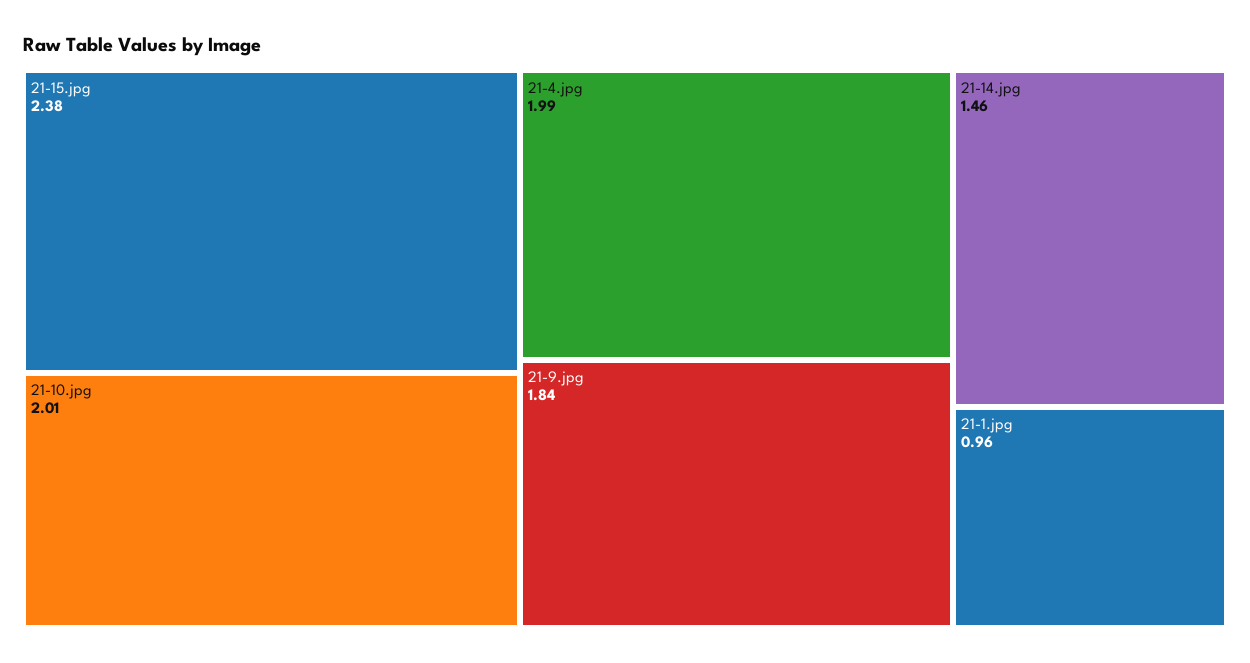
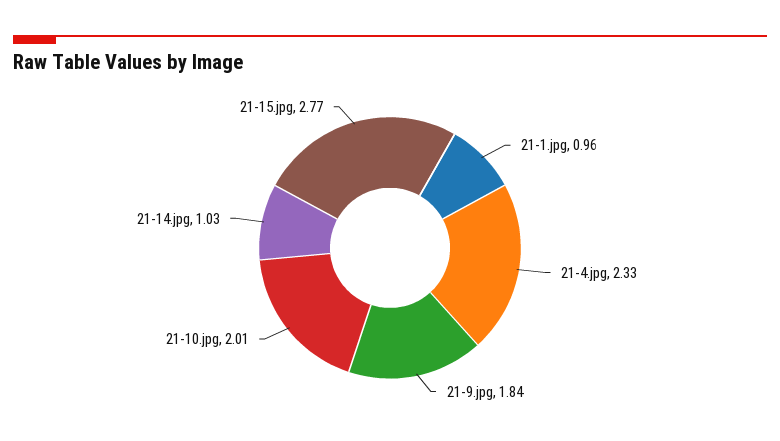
21-15.jpg: 2.38 -> 2.77
21-4.jpg: 1.99 -> 2.33
21-14.jpg: 1.46 -> 1.03

